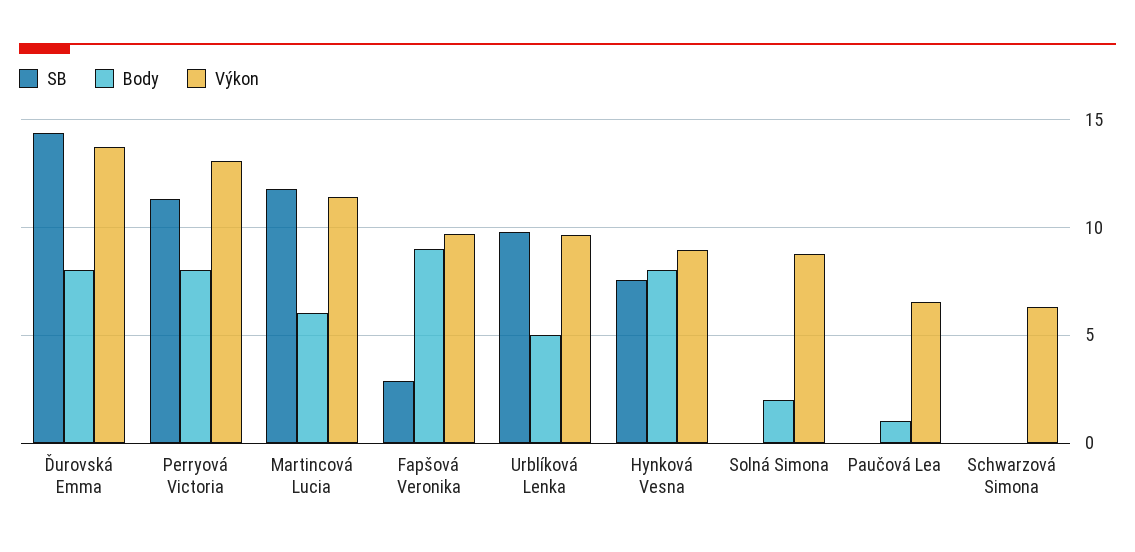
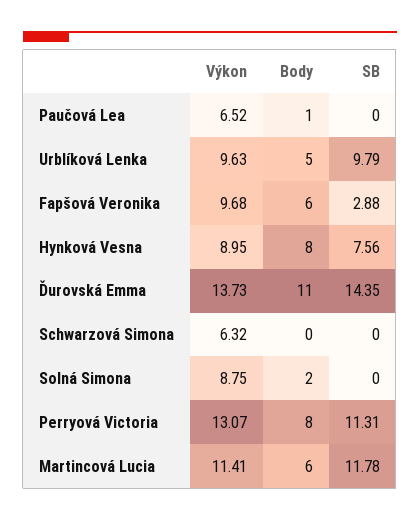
Body, Ďurovská Emma: 8 -> 11
Body, Fapšová Veronika: 9 -> 6

